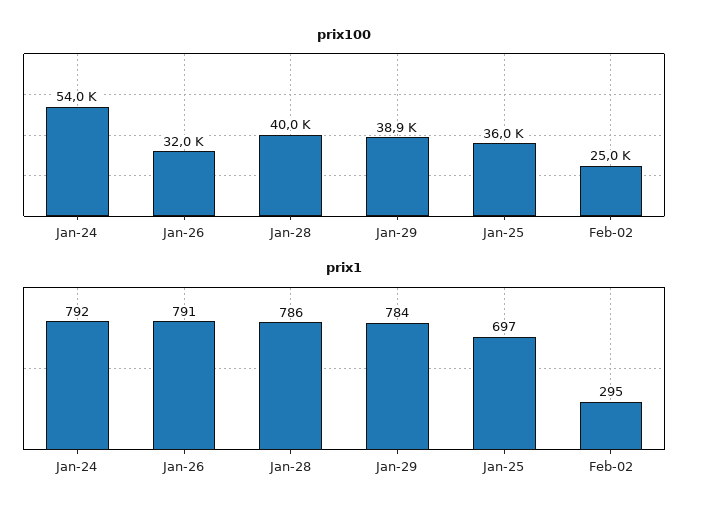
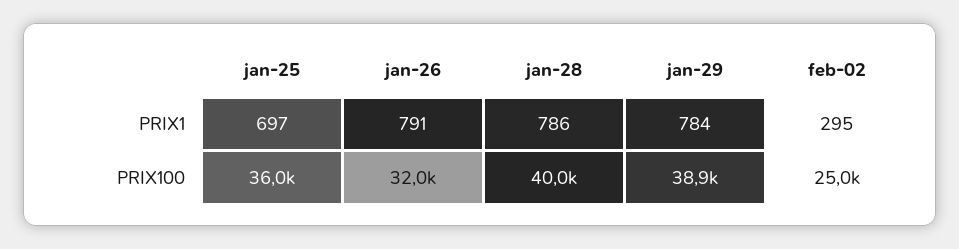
prix100, Jan-24: 54000 -> none
prix1, Jan-24: 792 -> none

